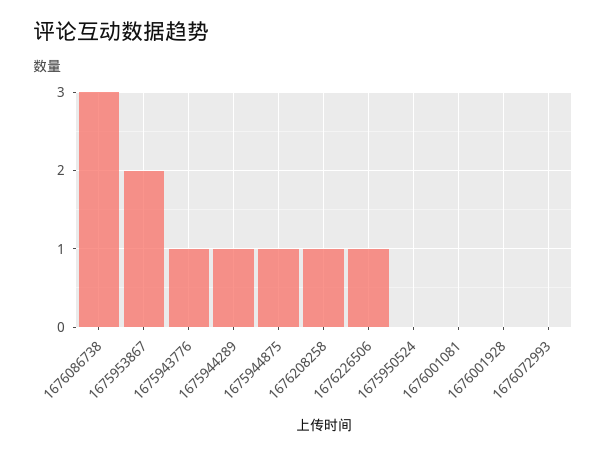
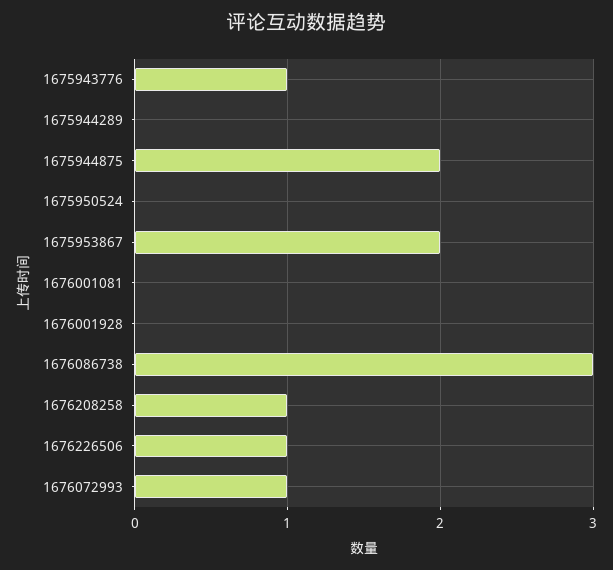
1675944289: 1 -> 0
1675944875: 1 -> 2
1676072993: 0 -> 1

